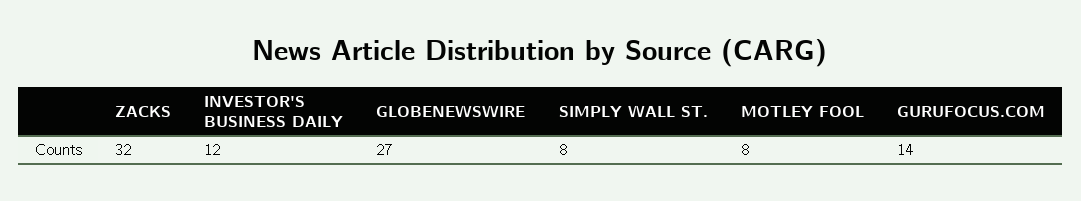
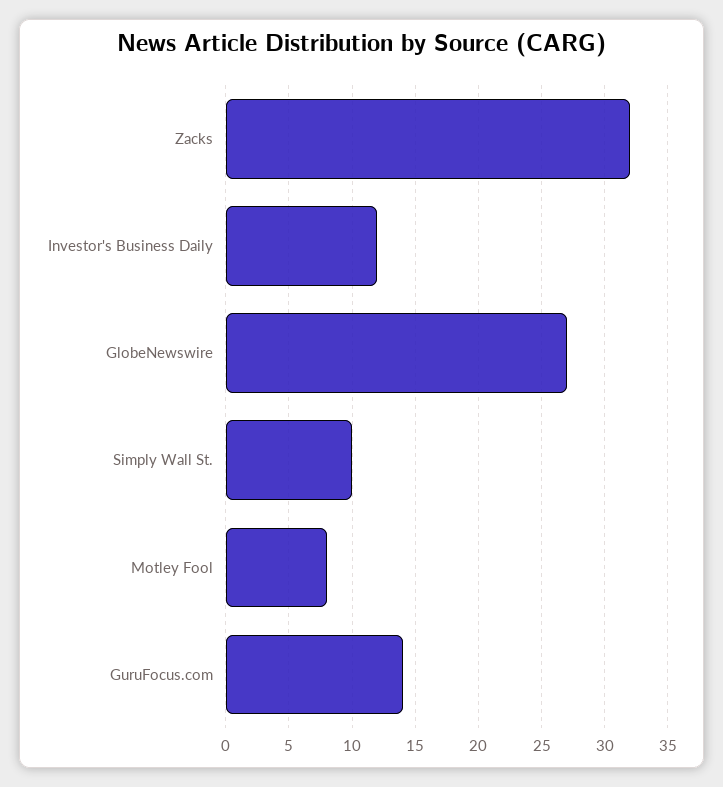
SIMPLY WALL ST.: 8 -> 10

